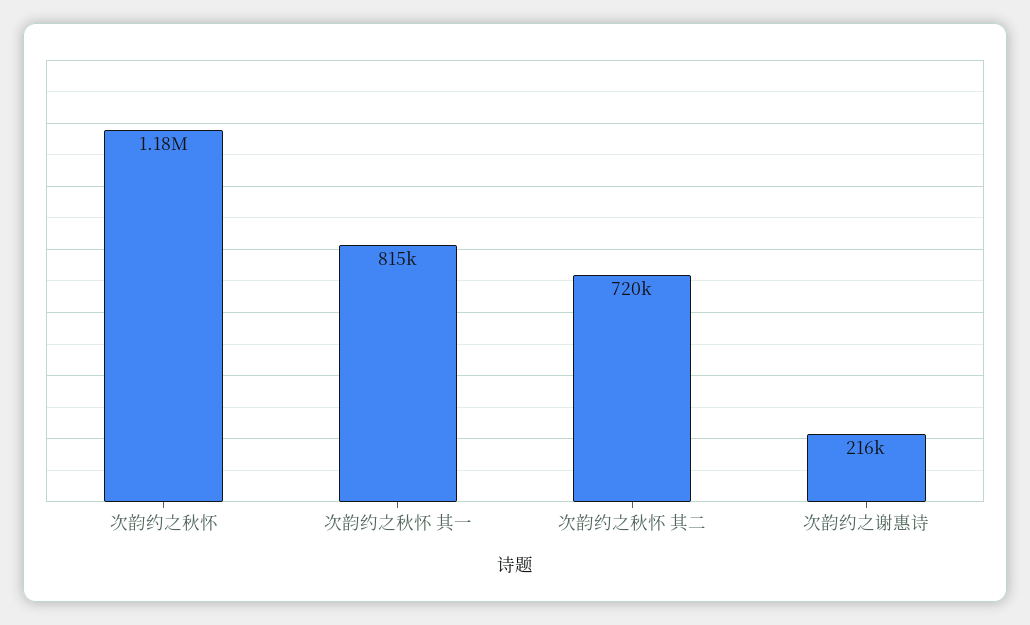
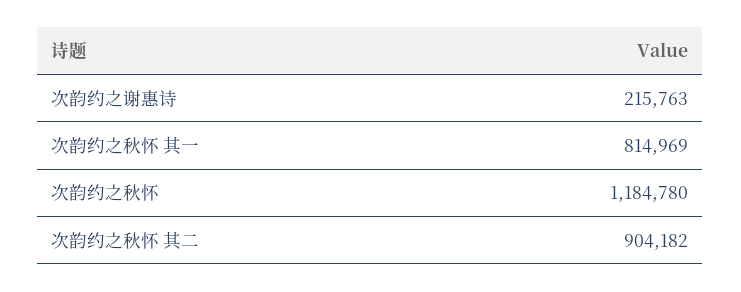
次韵约之秋怀 其二: 720000 -> 904182

